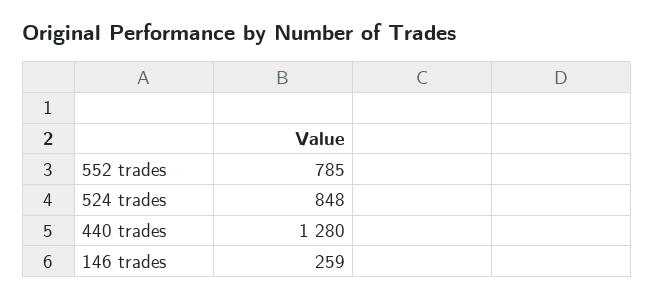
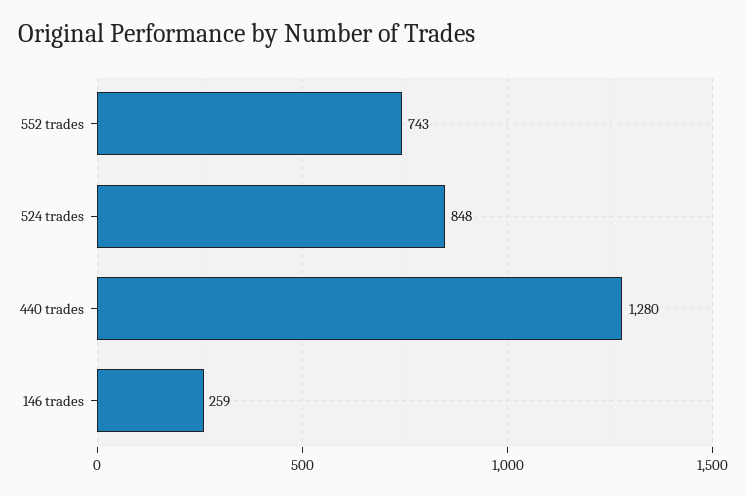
552 trades: 785 -> 743

